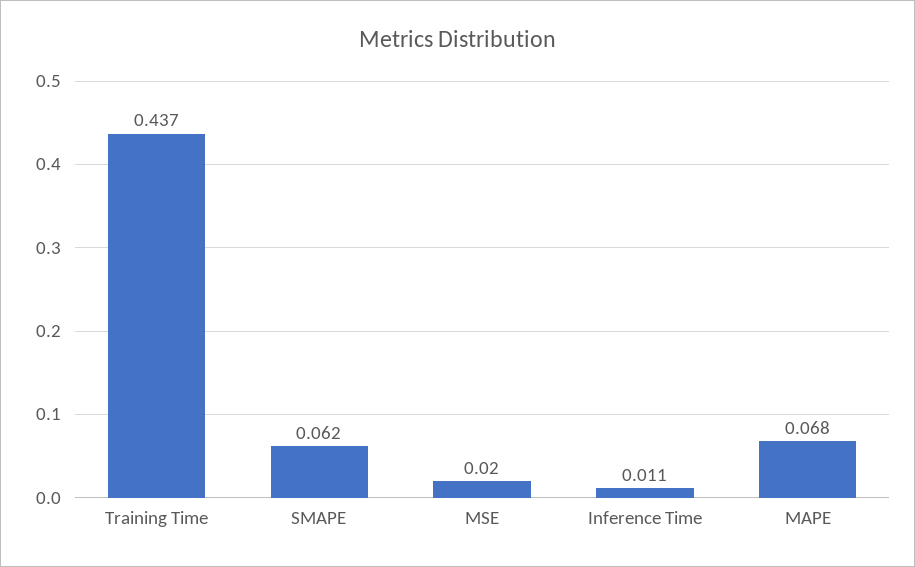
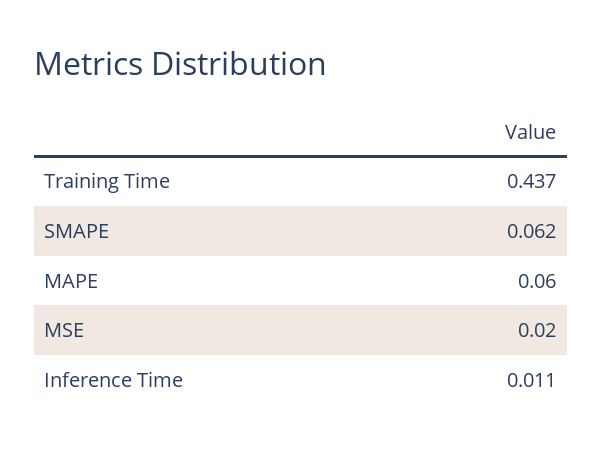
MAPE: 0.068 -> 0.06

